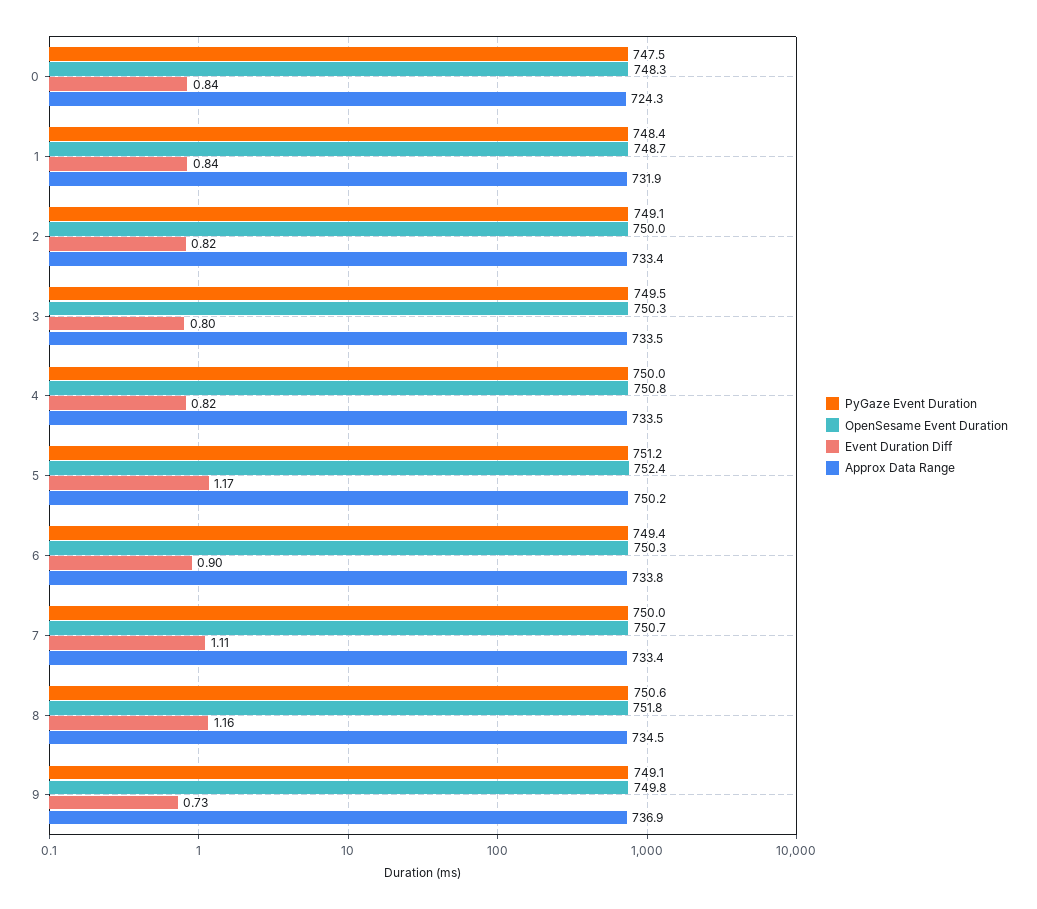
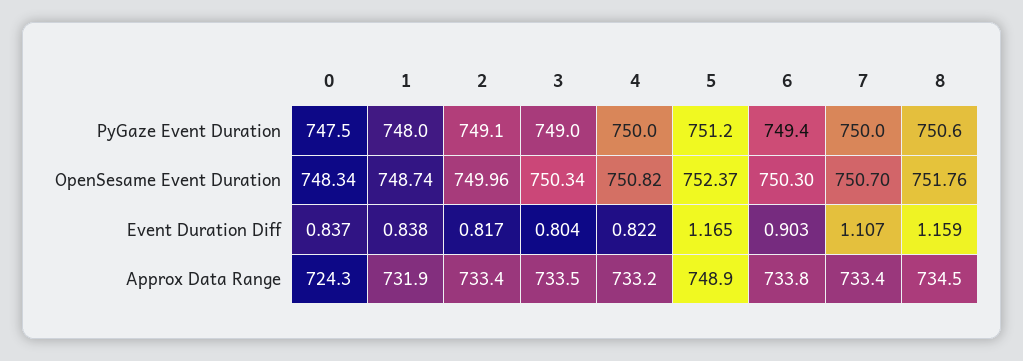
PyGaze Event Duration, 1: 748.4 -> 748
PyGaze Event Duration, 3: 749.5 -> 749
Approx Data Range, 4: 733.5 -> 733.2
Approx Data Range, 5: 750.2 -> 748.9
PyGaze Event Duration, 9: 749.1 -> none
OpenSesame Event Duration, 9: 749.8 -> none
Event Duration Diff, 9: 0.73 -> none
Approx Data Range, 9: 736.9 -> none

